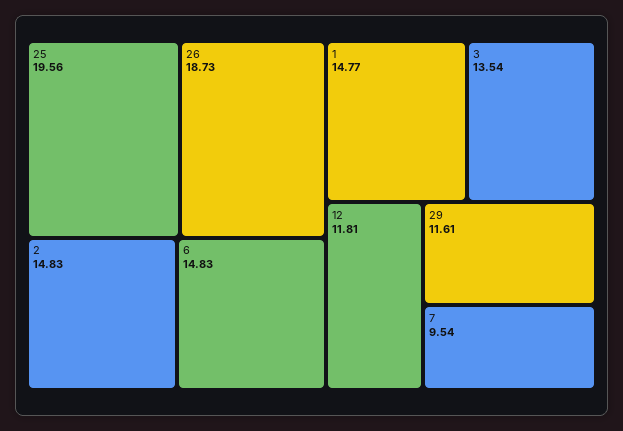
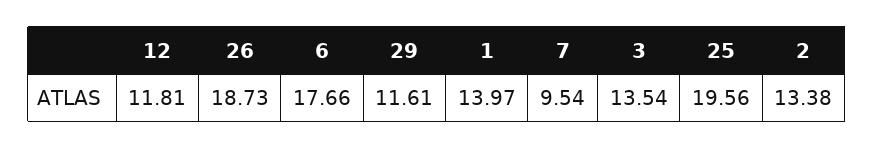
2: 14.83 -> 13.38
6: 14.83 -> 17.66
1: 14.77 -> 13.97

